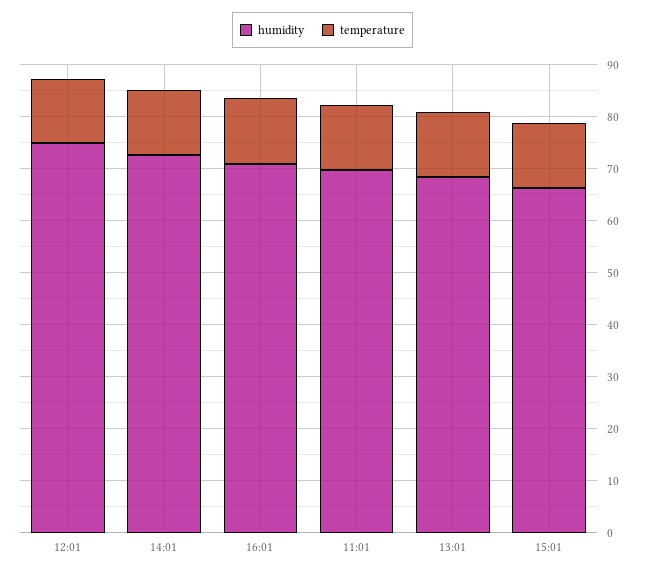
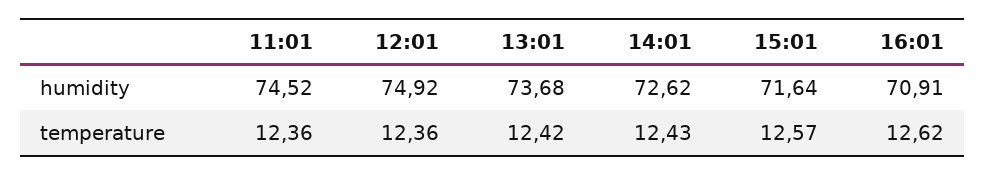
humidity, 11:01: 70 -> 74.52
humidity, 13:01: 68 -> 73.68
humidity, 15:01: 66 -> 71.64

